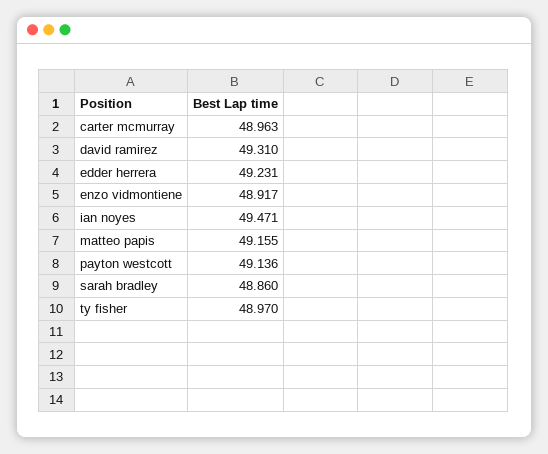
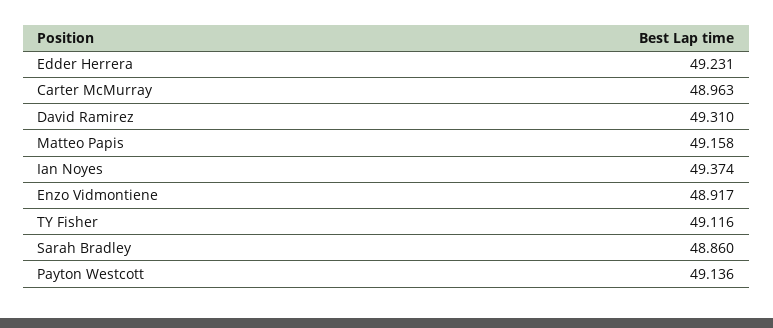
ian noyes: 49.471 -> 49.374
matteo papis: 49.155 -> 49.158
ty fisher: 48.97 -> 49.116

